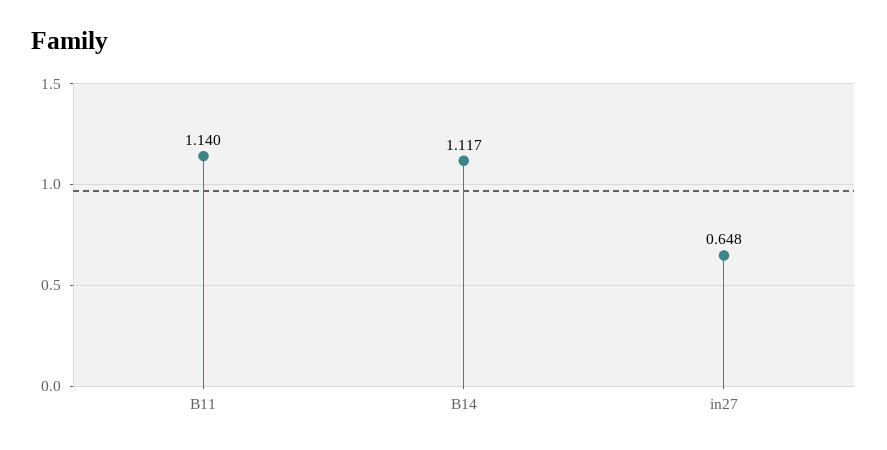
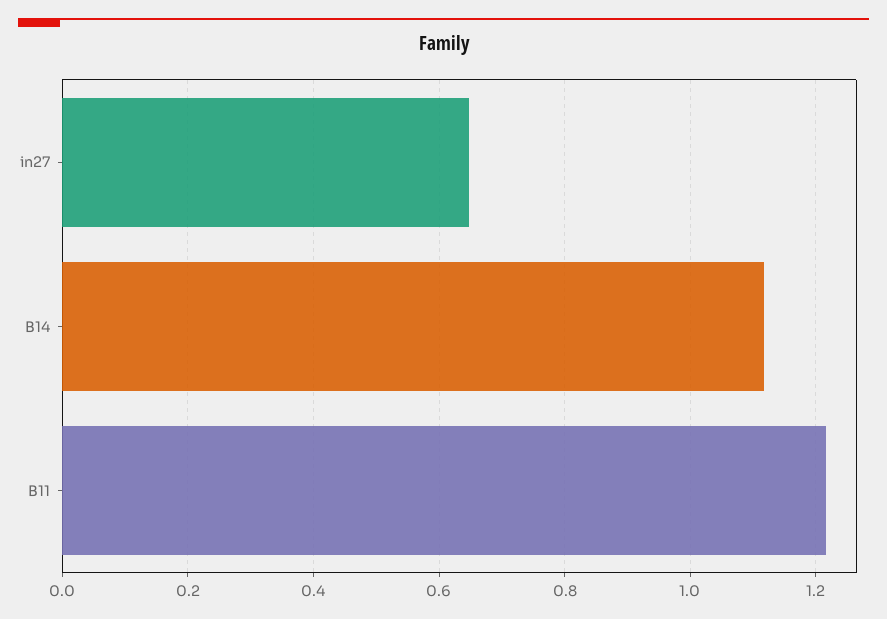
B11: 1.14 -> 1.22

